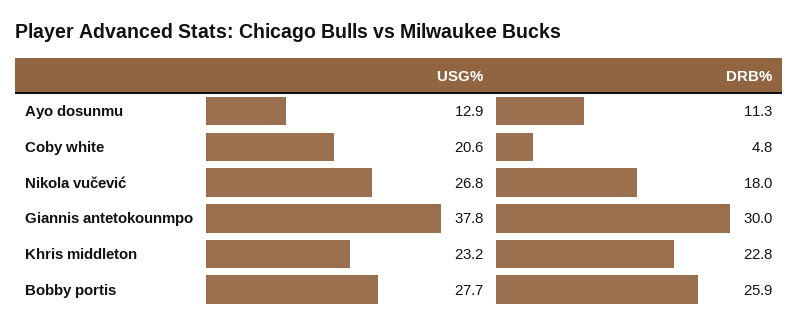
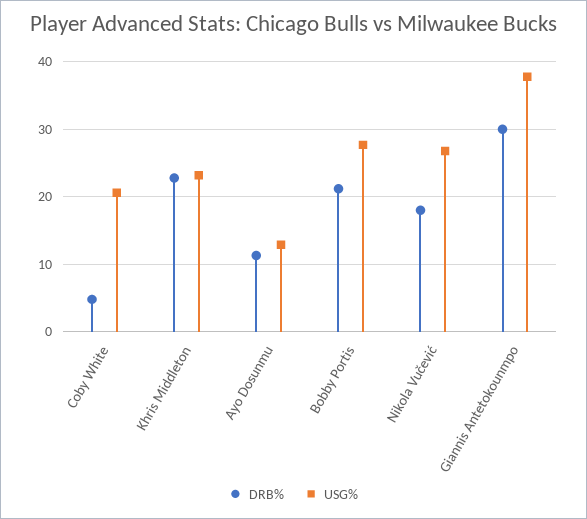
DRB%, Bobby portis: 25.9 -> 21

